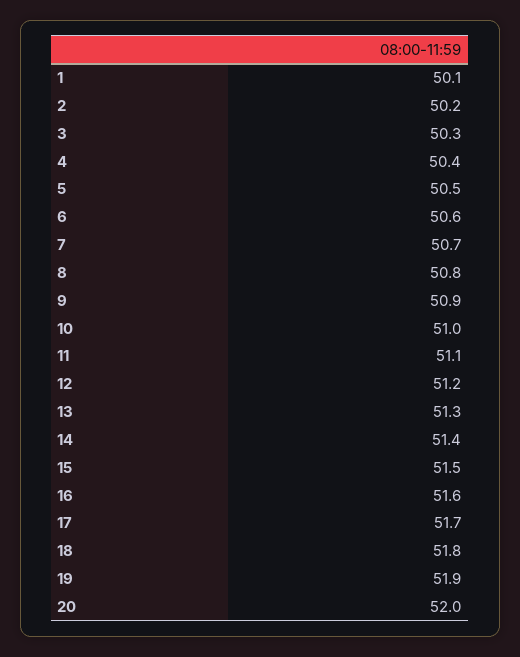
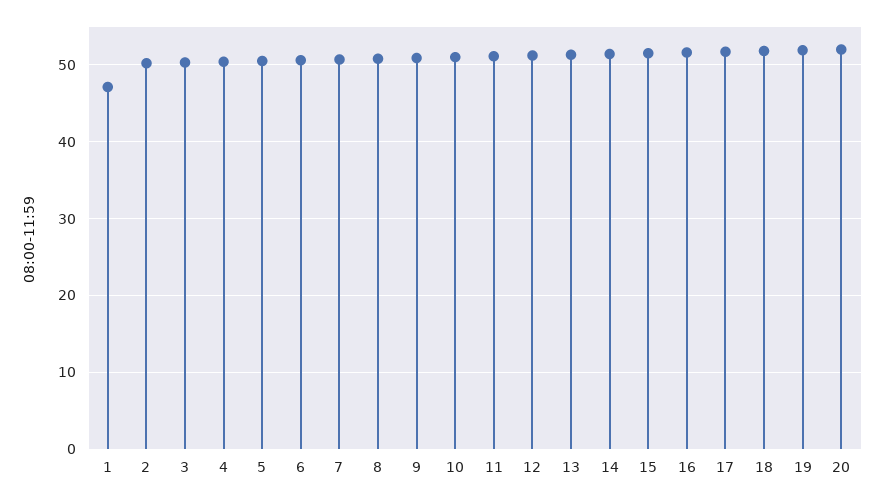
1: 50.1 -> 47

